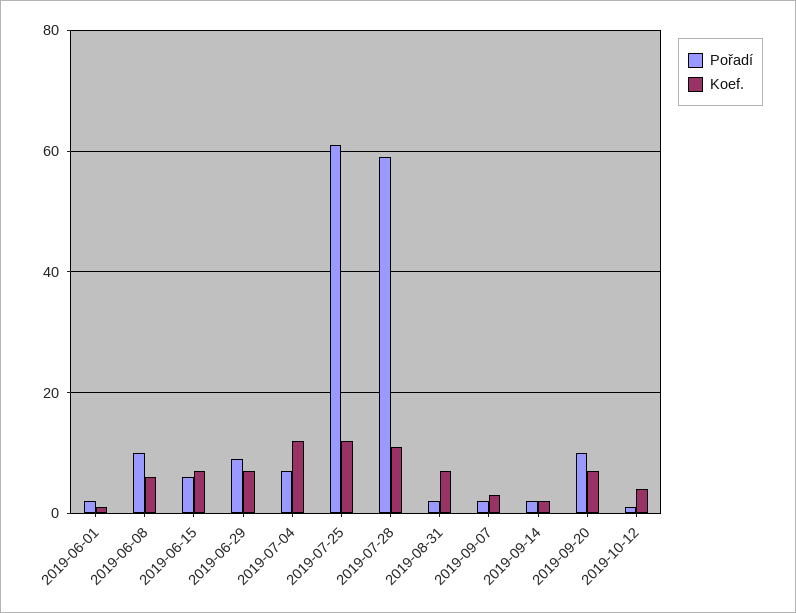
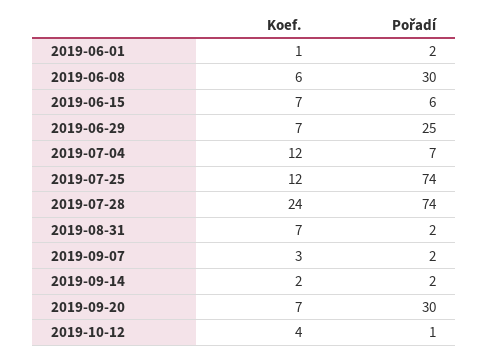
Pořadí, 2019-06-08: 10 -> 30
Pořadí, 2019-06-29: 10 -> 25
Pořadí, 2019-07-25: 60 -> 74
Pořadí, 2019-07-28: 60 -> 74
Koef., 2019-07-28: 10 -> 24
Pořadí, 2019-09-20: 10 -> 30

